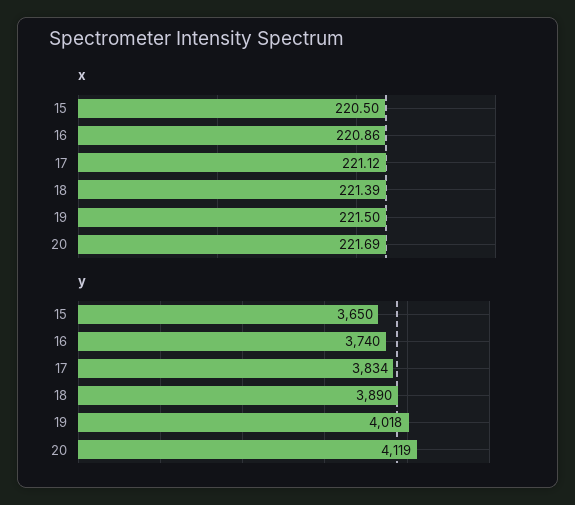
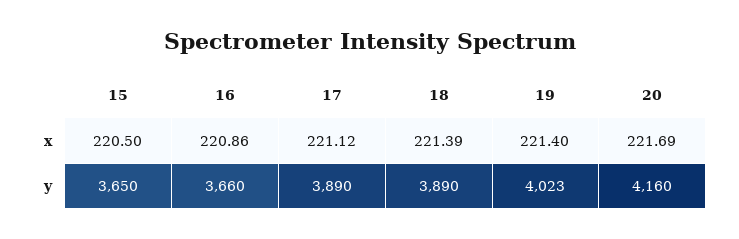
x, 19: 221.5 -> 221.4
y, 16: 3740 -> 3660
y, 17: 3834 -> 3890
y, 19: 4018 -> 4023
y, 20: 4119 -> 4160

